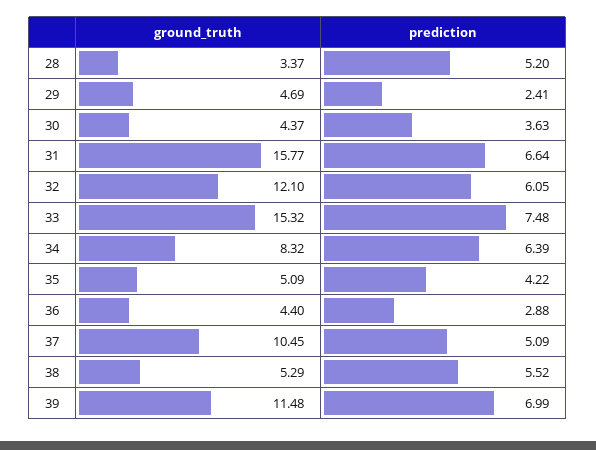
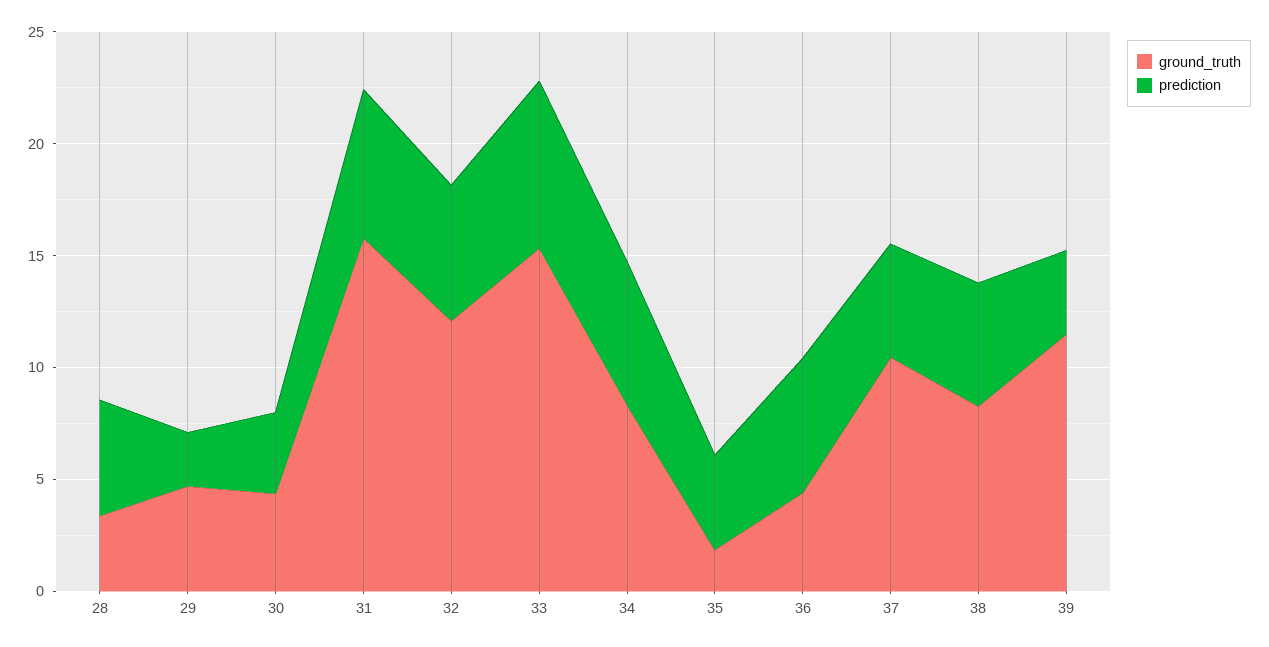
ground_truth, 35: 5.09 -> 2
prediction, 36: 2.88 -> 6
ground_truth, 38: 5.29 -> 8
prediction, 39: 6.99 -> 4

